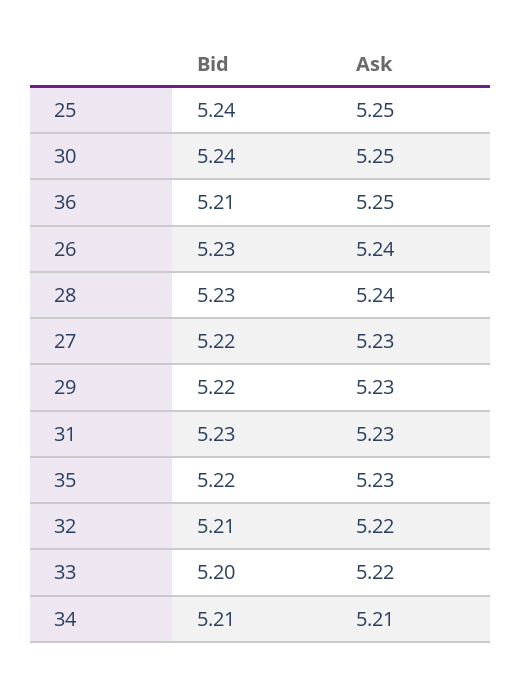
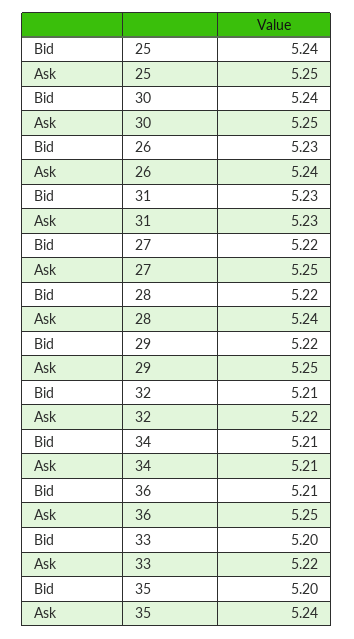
Bid, 28: 5.23 -> 5.22
Ask, 27: 5.23 -> 5.25
Ask, 29: 5.23 -> 5.25
Bid, 35: 5.22 -> 5.2
Ask, 35: 5.23 -> 5.24

